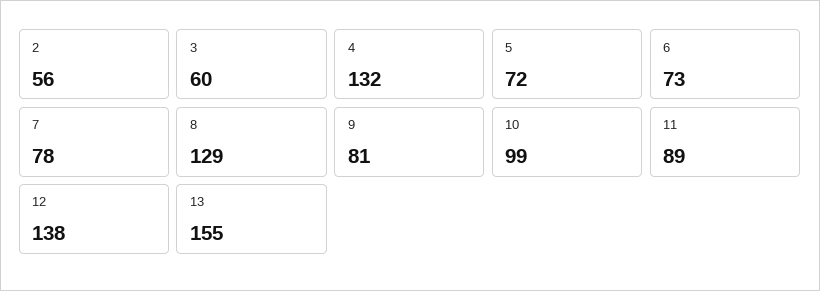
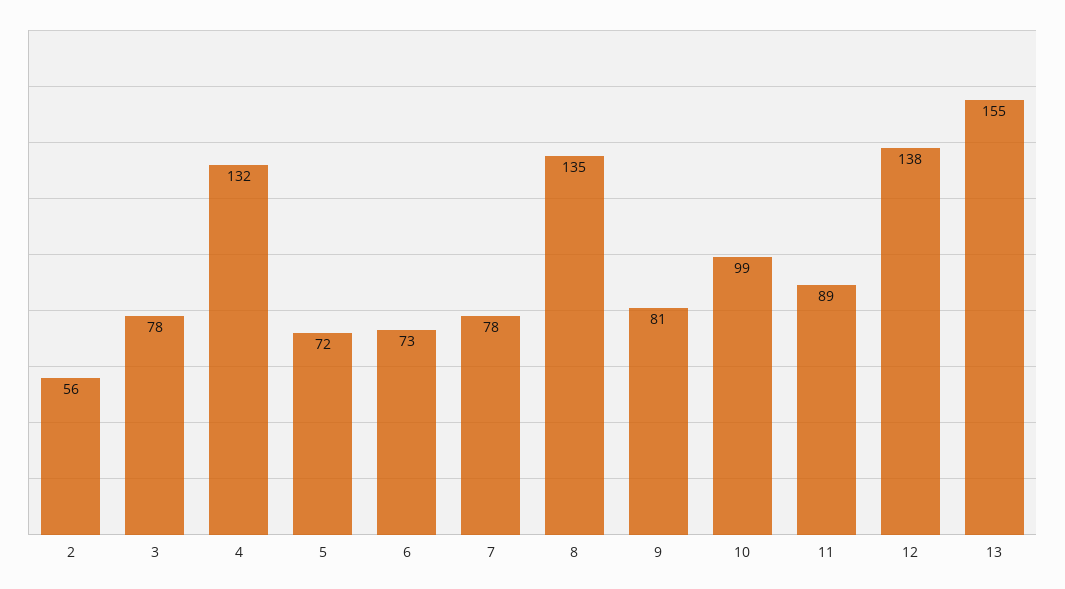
3: 60 -> 78
8: 129 -> 135

